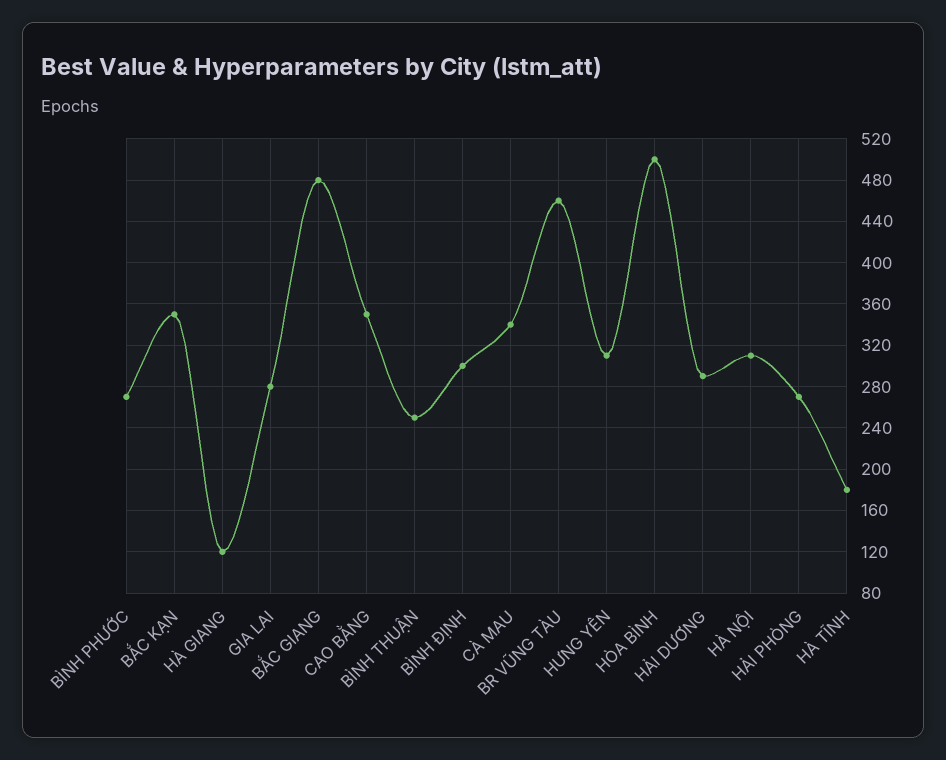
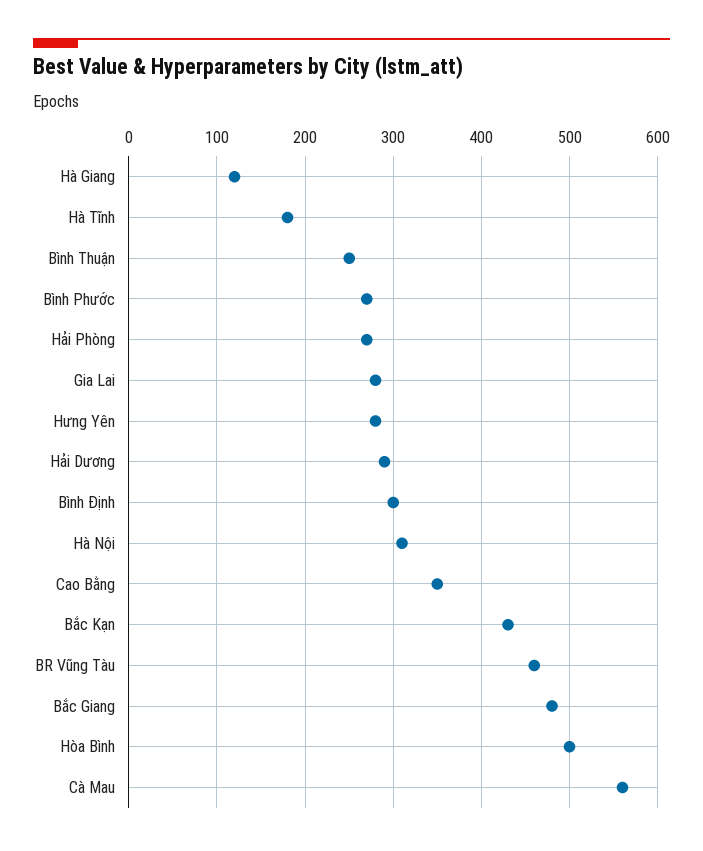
BẮC KẠN: 350 -> 430
CÀ MAU: 340 -> 560
HƯNG YÊN: 310 -> 280

